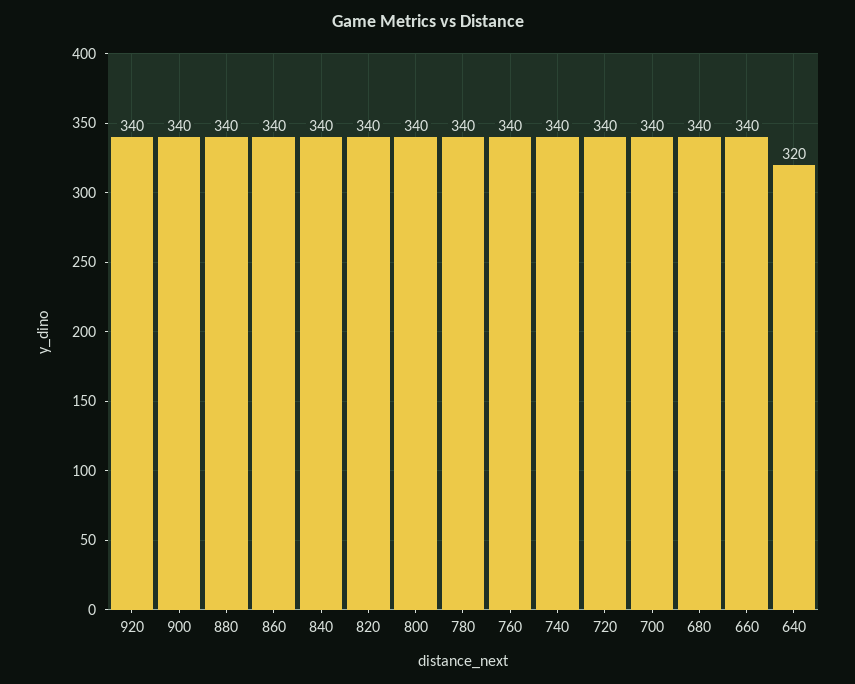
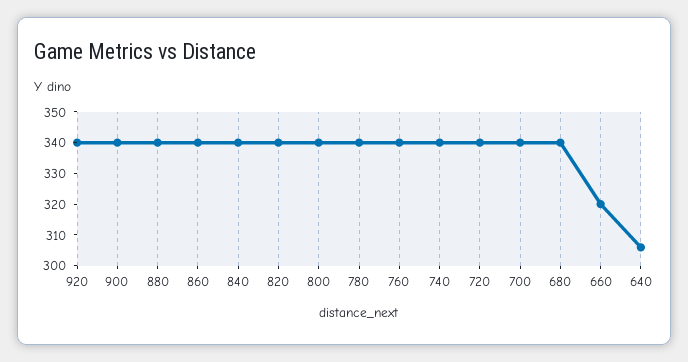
660: 340 -> 320
640: 320 -> 305

